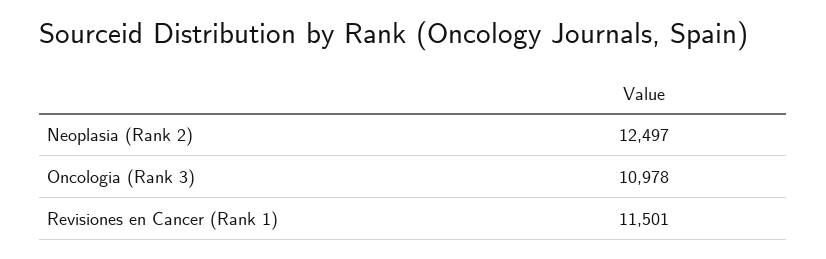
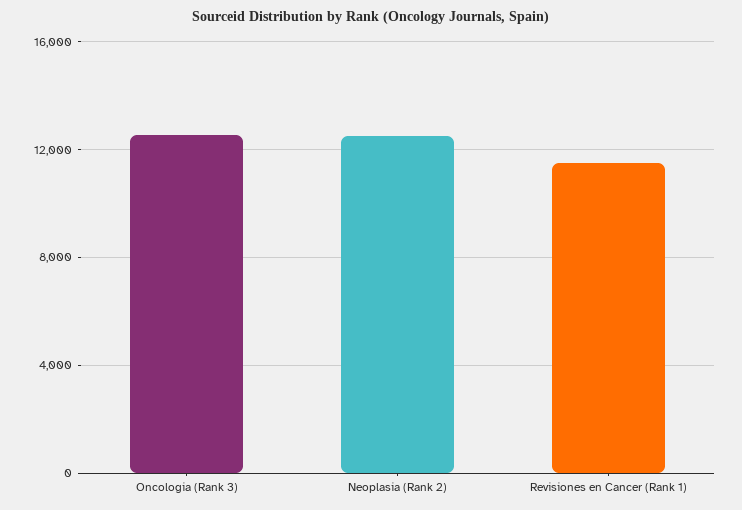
Oncologia (Rank 3): 10978 -> 12500

